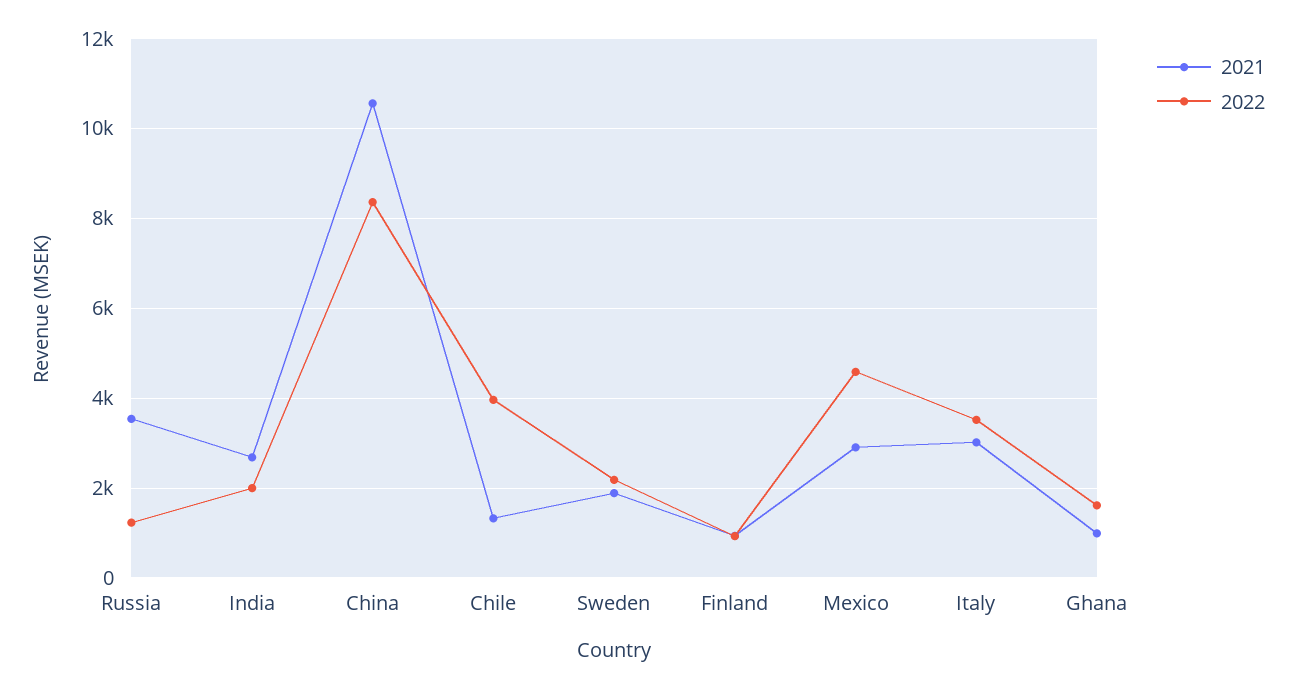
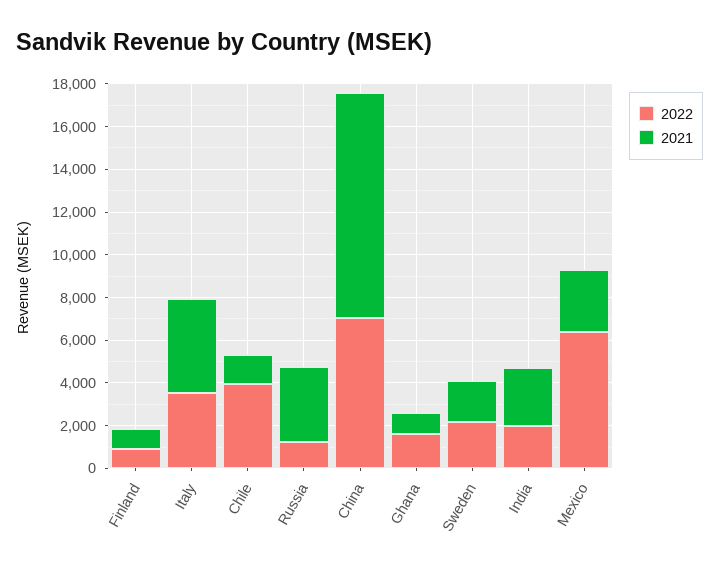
2022, China: 8400 -> 7000
2022, Mexico: 4600 -> 6500
2021, Italy: 3000 -> 4500

